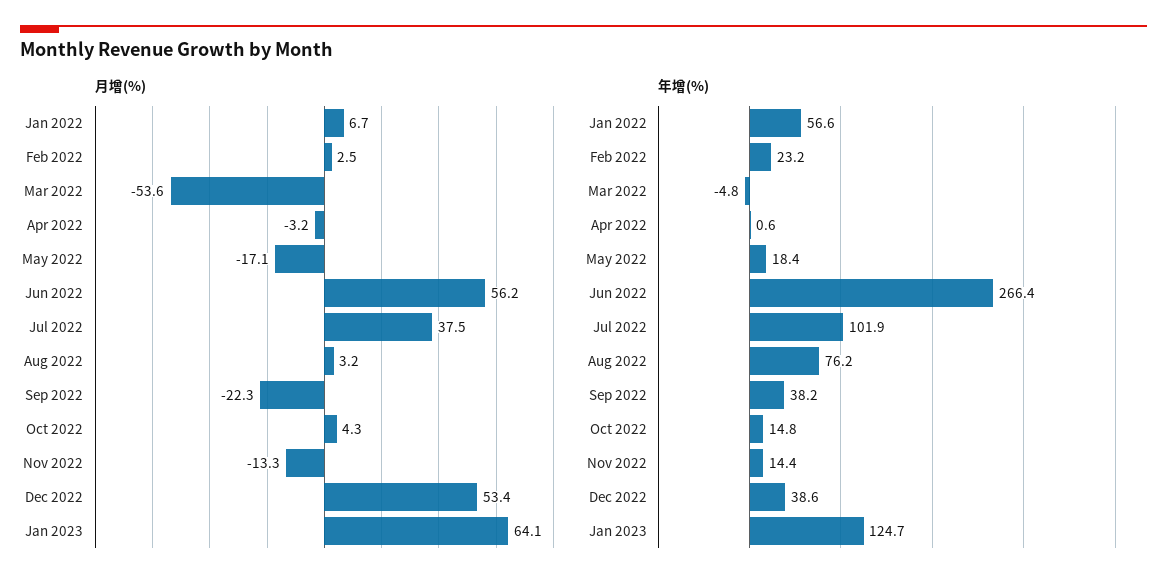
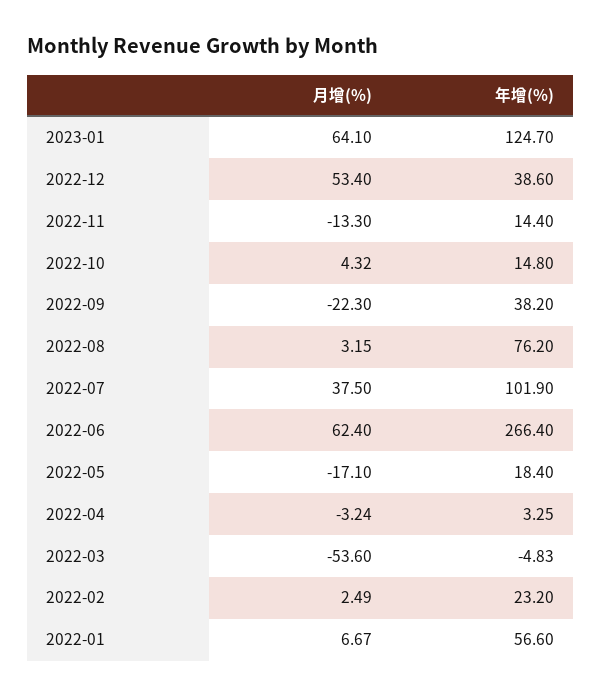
月增(%), Jun 2022: 56.2 -> 62.4
年增(%), Apr 2022: 0.6 -> 3.25

